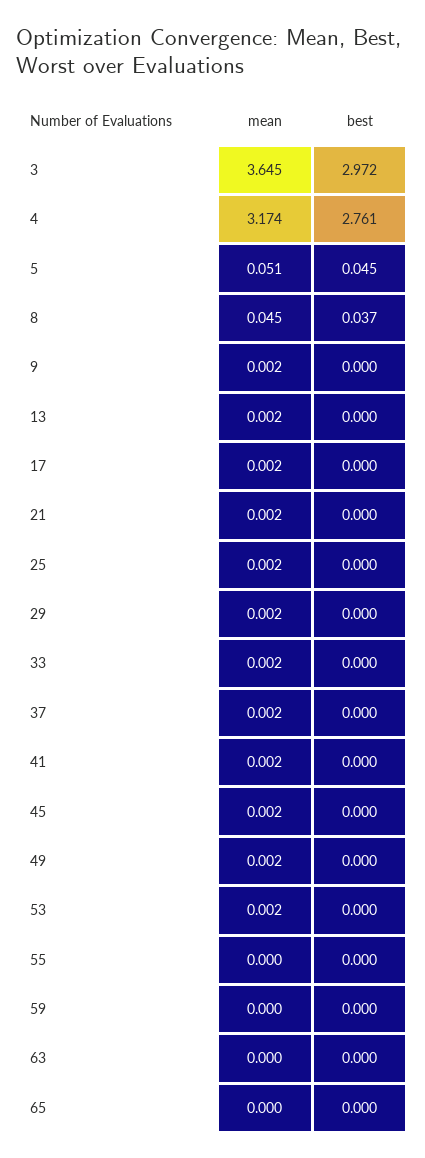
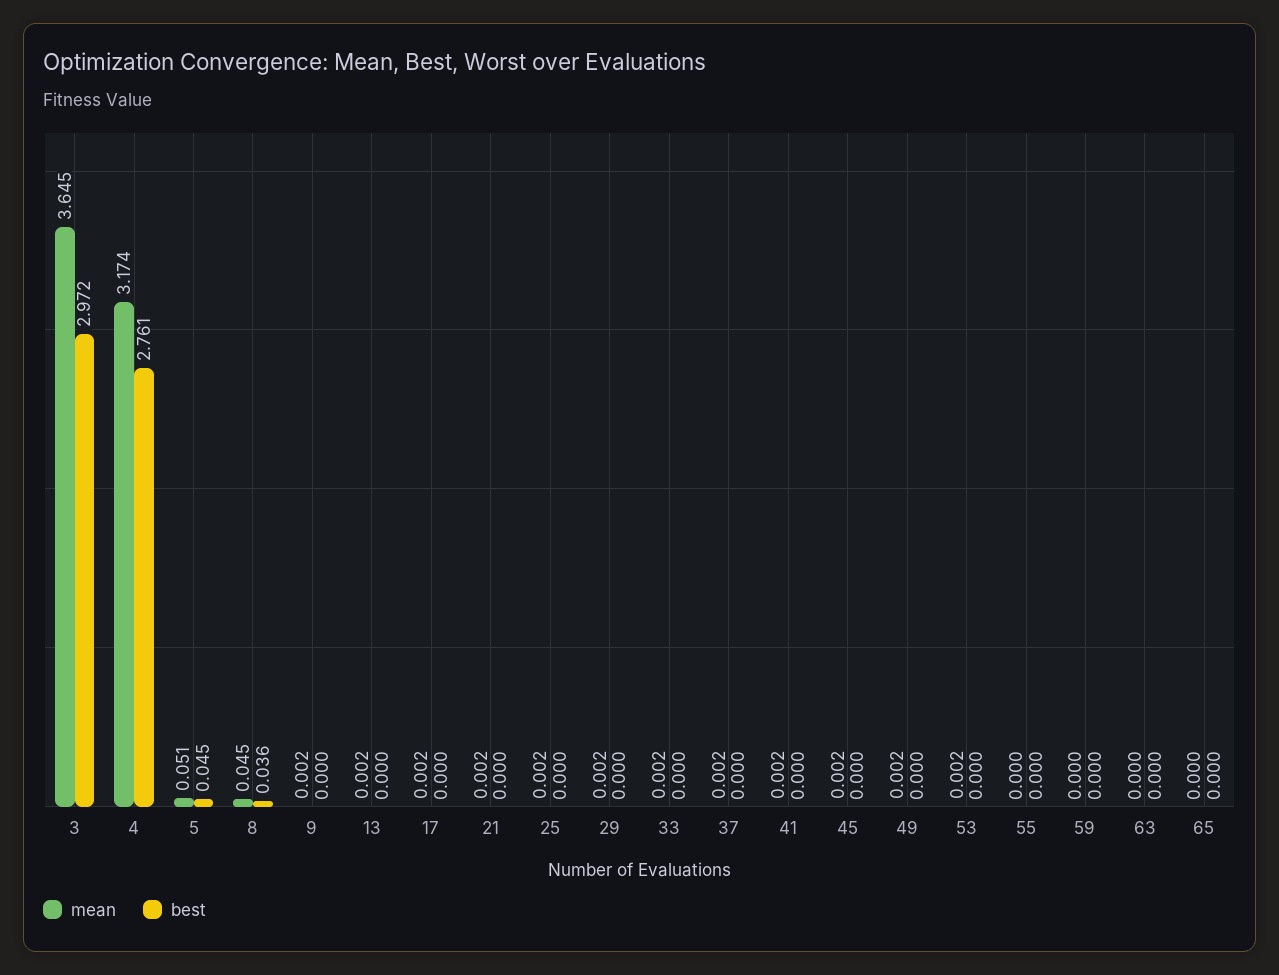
best, 8: 0.037 -> 0.036

